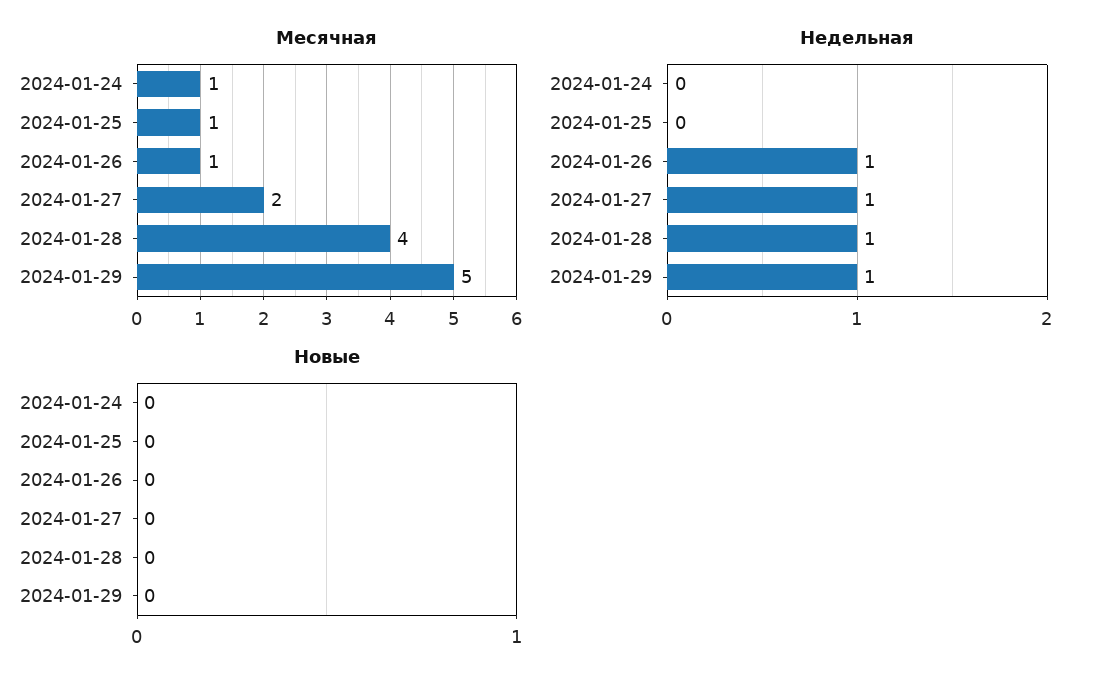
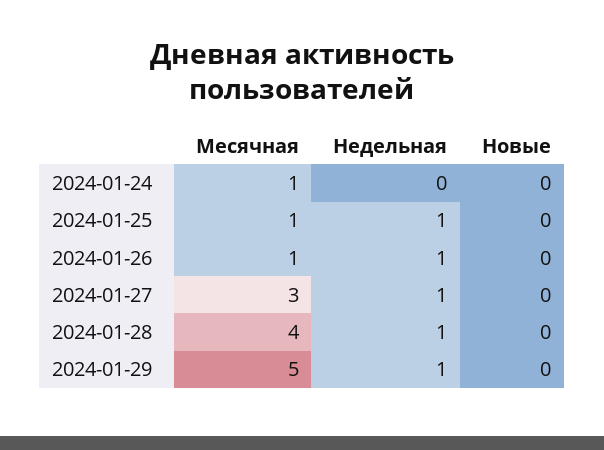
Месячная, 2024-01-27: 2 -> 3
Недельная, 2024-01-25: 0 -> 1

